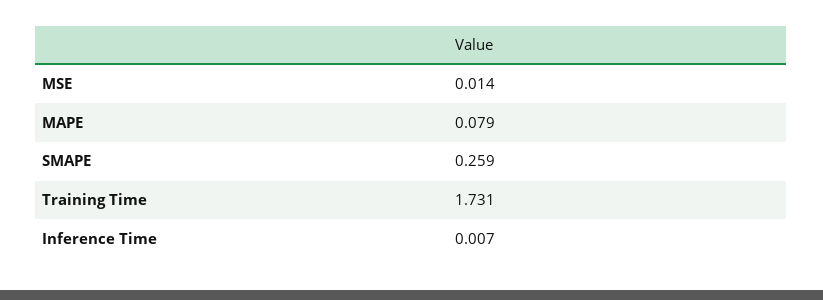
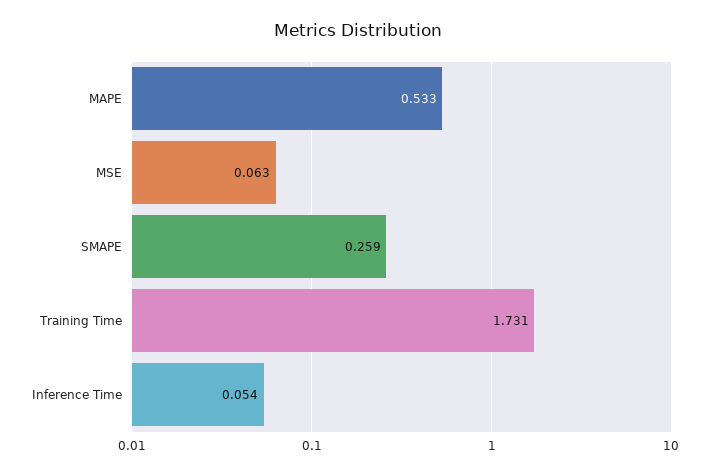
MSE: 0.014 -> 0.063
MAPE: 0.079 -> 0.533
Inference Time: 0.007 -> 0.054

